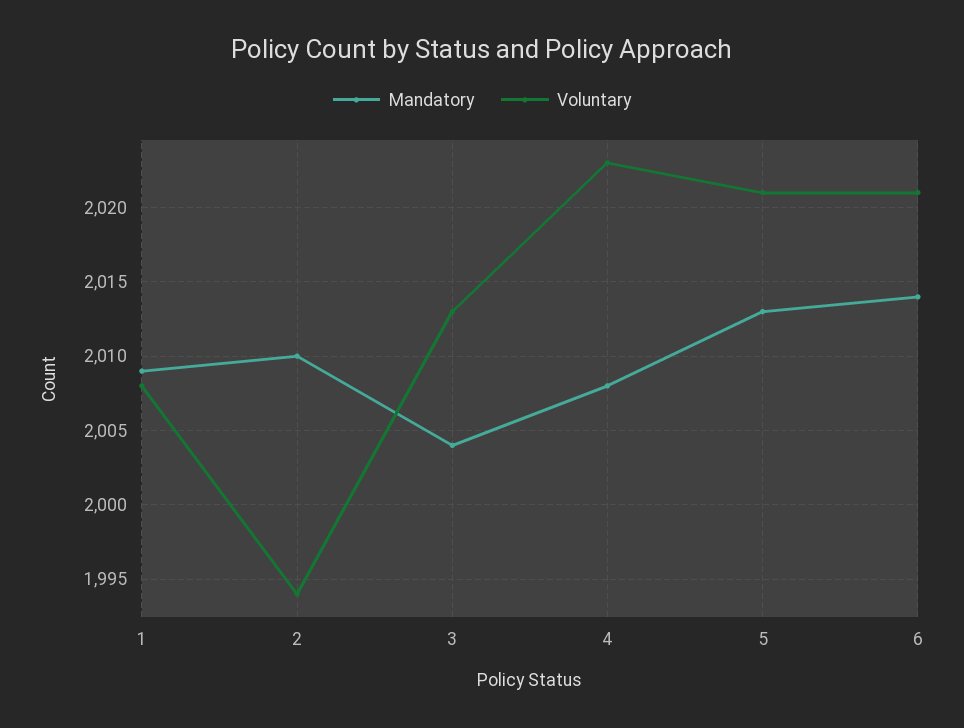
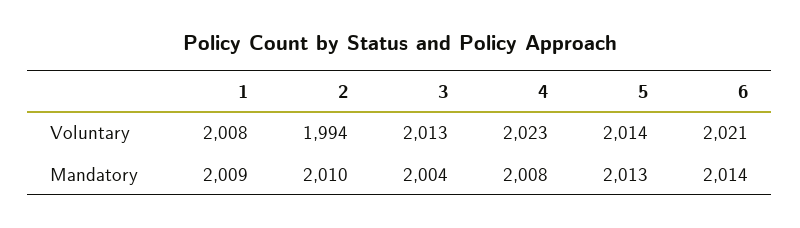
Voluntary, 5: 2021 -> 2014

